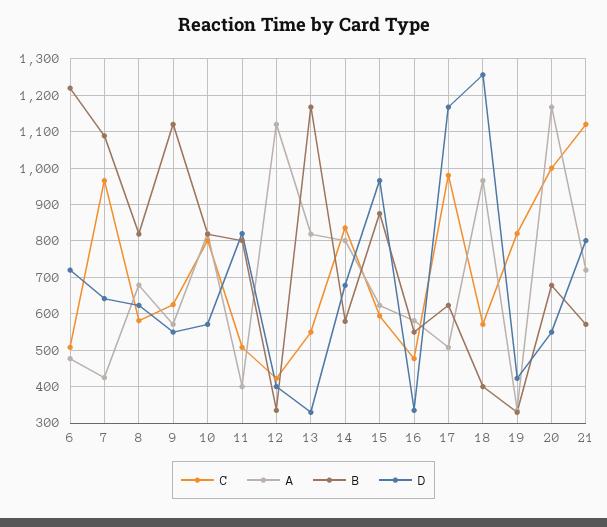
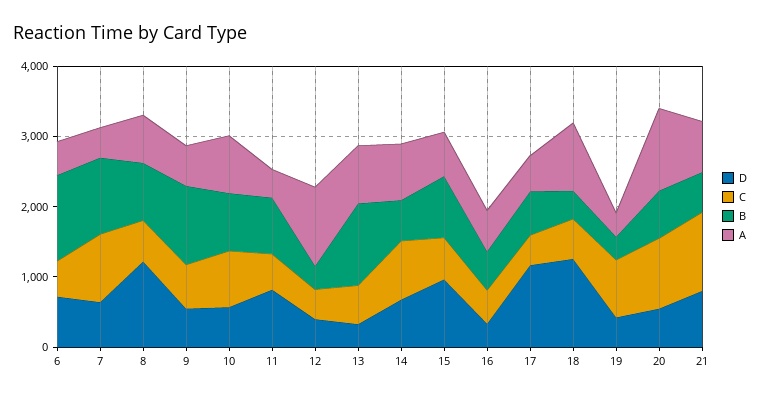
D, 8: 620 -> 1200
C, 17: 980 -> 400

